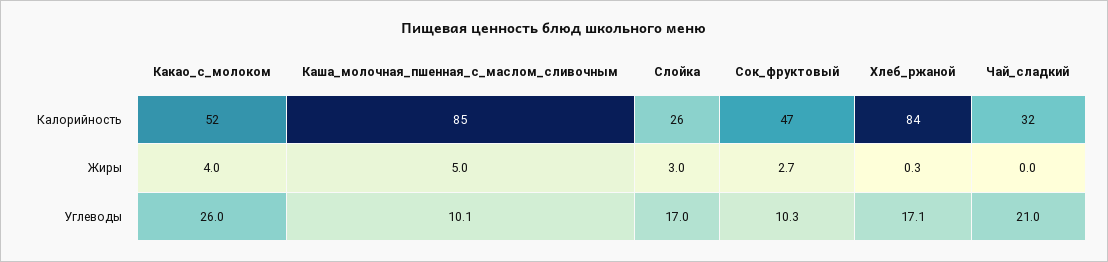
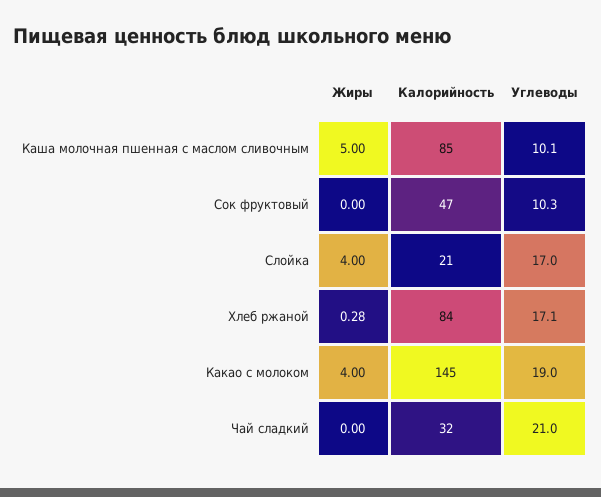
Какао_с_молоком, Калорийность: 52 -> 145
Слойка, Калорийность: 26 -> 21
Слойка, Жиры: 3 -> 4
Сок_фруктовый, Жиры: 2.7 -> 0
Какао_с_молоком, Углеводы: 26 -> 19

